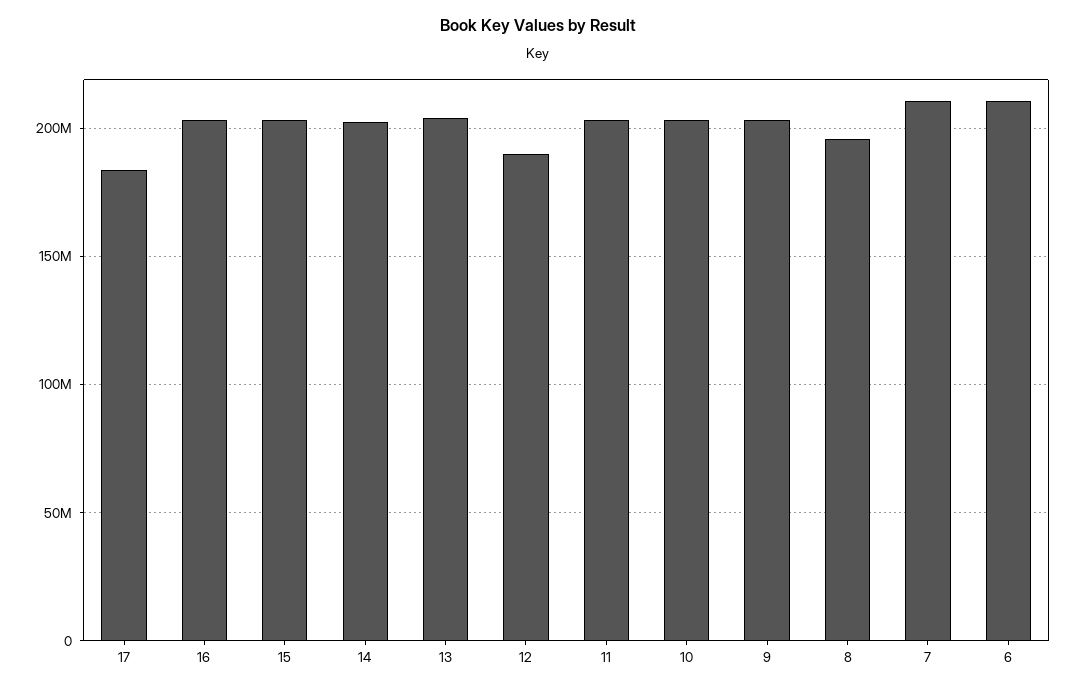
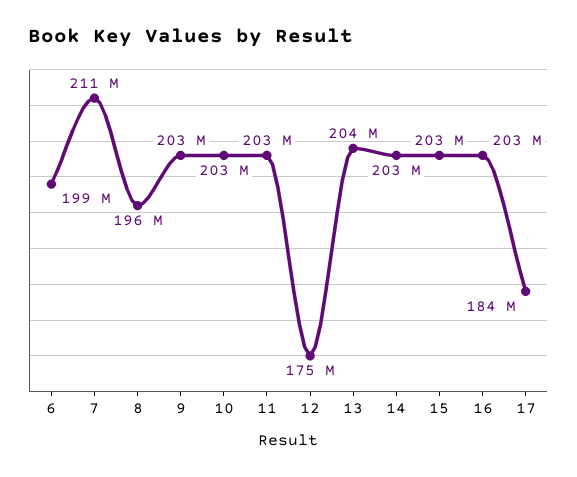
12: 190000000 -> 175000000
6: 210000000 -> 199000000

